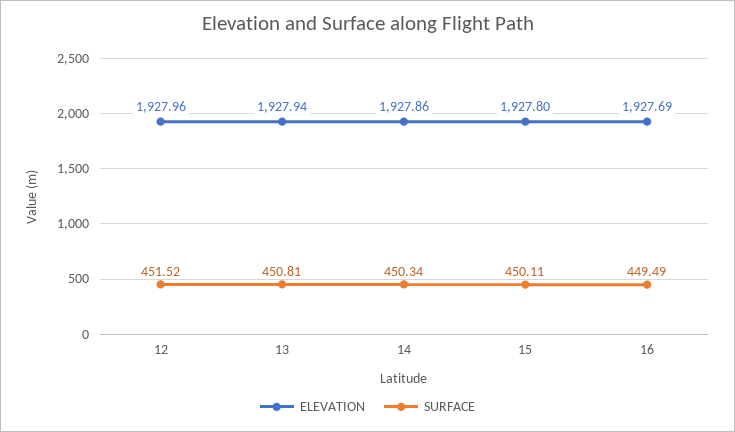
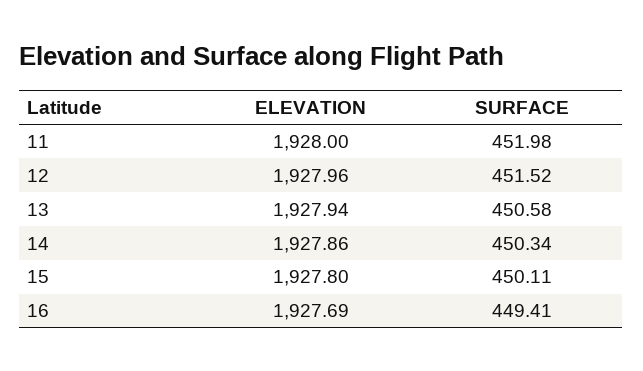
SURFACE, 13: 450.81 -> 450.58
SURFACE, 16: 449.49 -> 449.41
ELEVATION, 11: none -> 1928
SURFACE, 11: none -> 451.98

